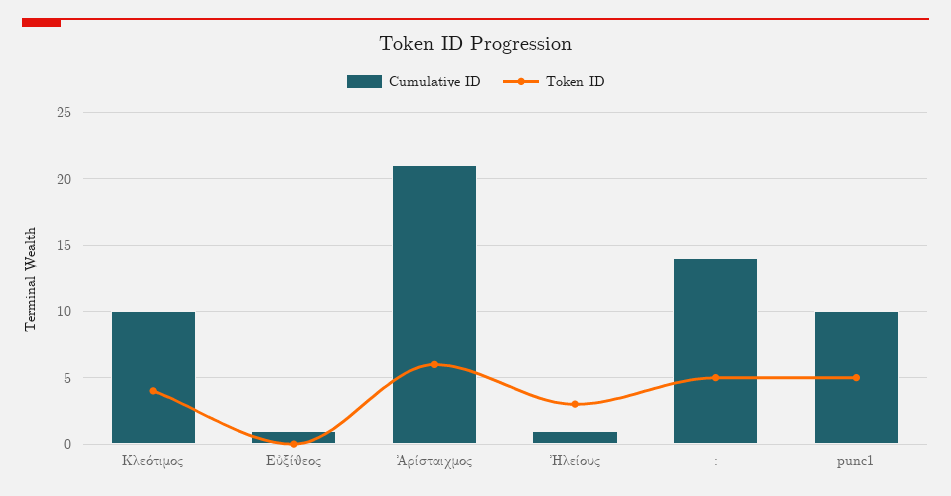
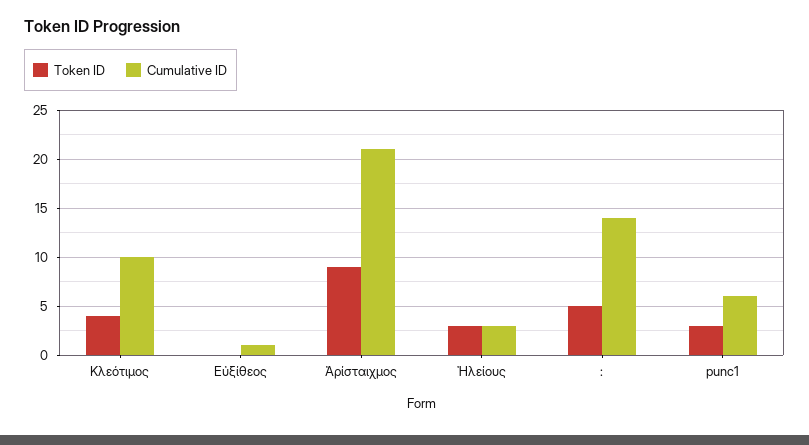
Token ID, Ἀρίσταιχμος: 6 -> 9
Cumulative ID, Ἠλείους: 1 -> 3
Cumulative ID, punc1: 10 -> 6
Token ID, punc1: 5 -> 3

